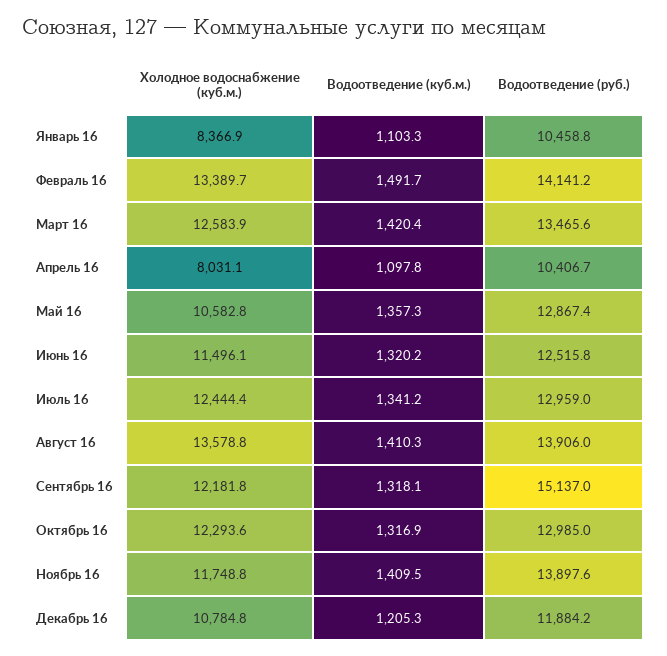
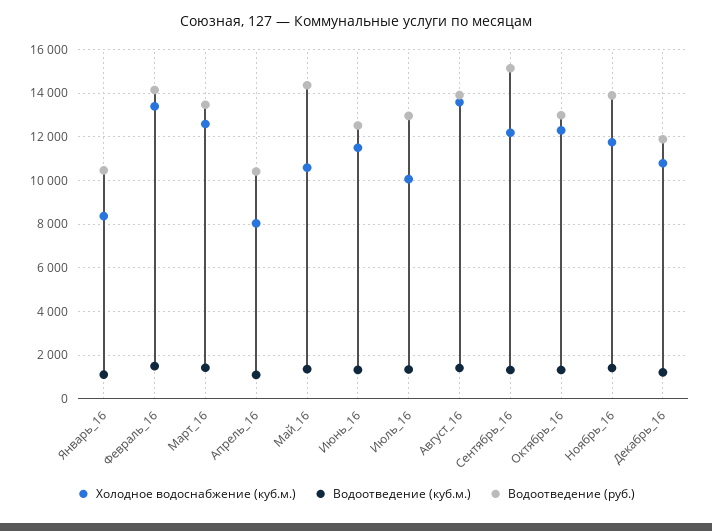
Водоотведение (руб.), Май 16: 12867.4 -> 14500
Холодное водоснабжение (куб.м.), Июль 16: 12444.4 -> 10000

